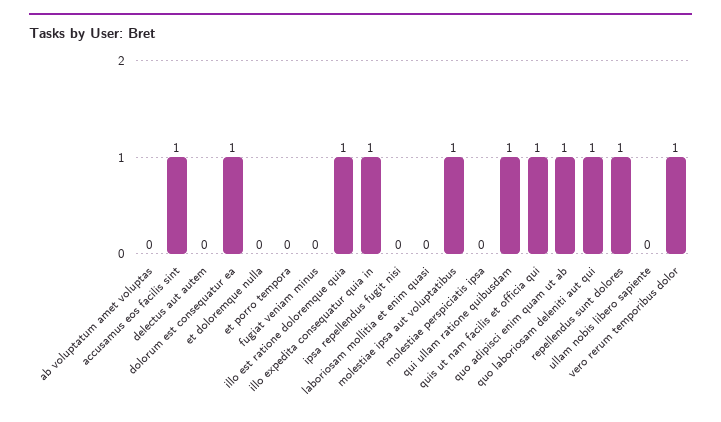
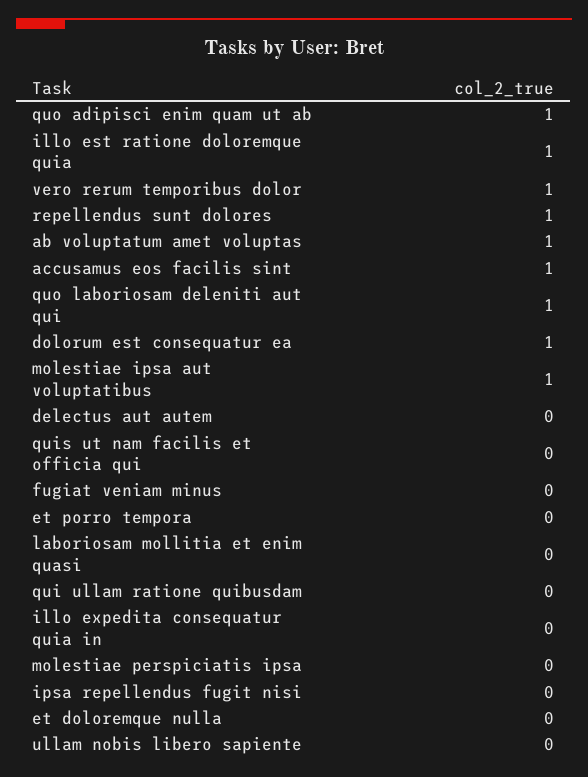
ab voluptatum amet voluptas: 0 -> 1
illo expedita consequatur quia in: 1 -> 0
qui ullam ratione quibusdam: 1 -> 0
quis ut nam facilis et officia qui: 1 -> 0

